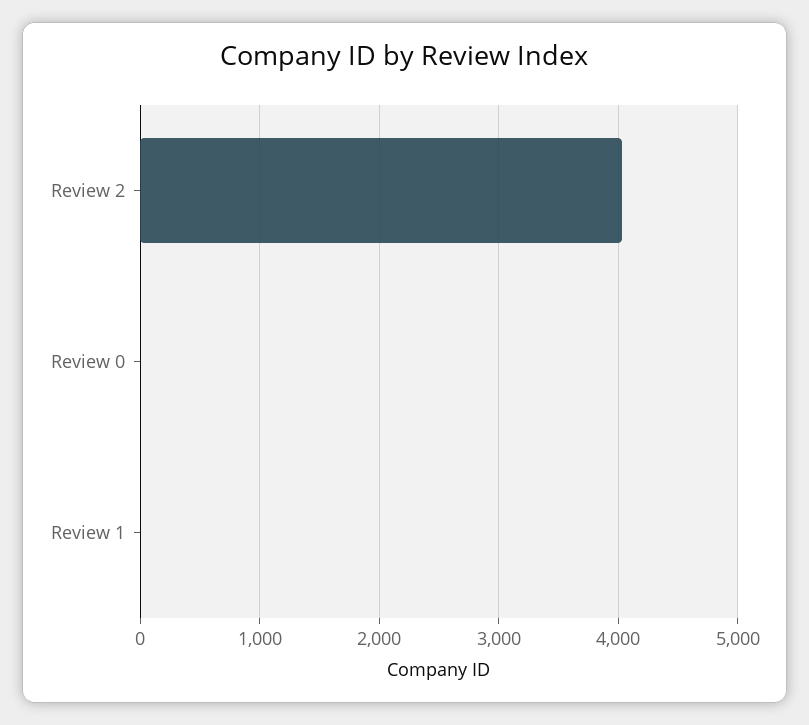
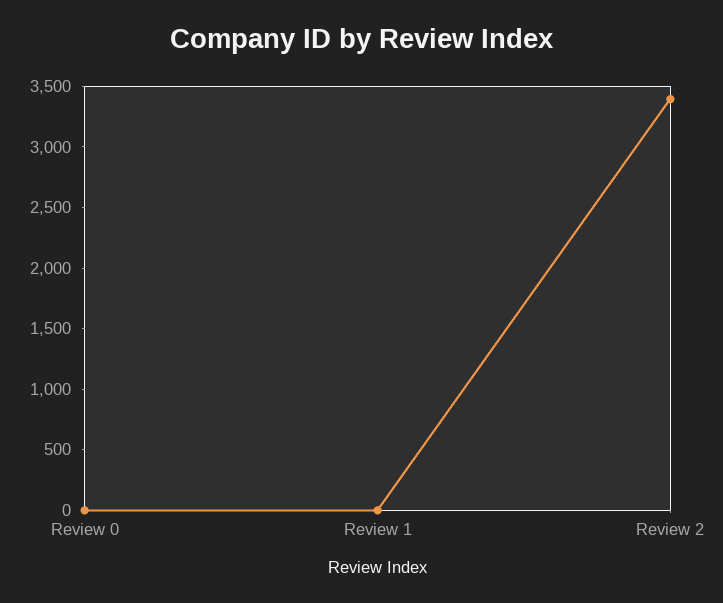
Review 2: 4000 -> 3400

